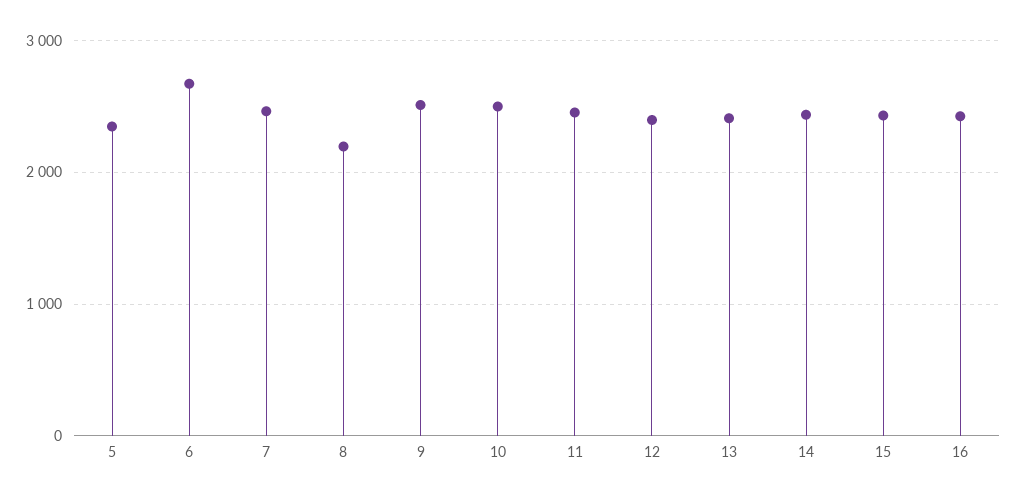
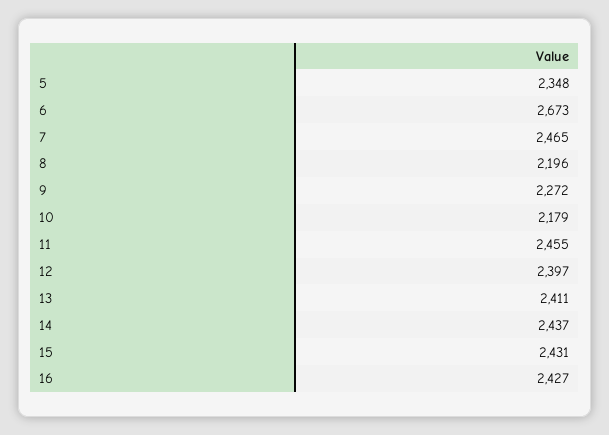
9: 2500 -> 2272
10: 2500 -> 2179

